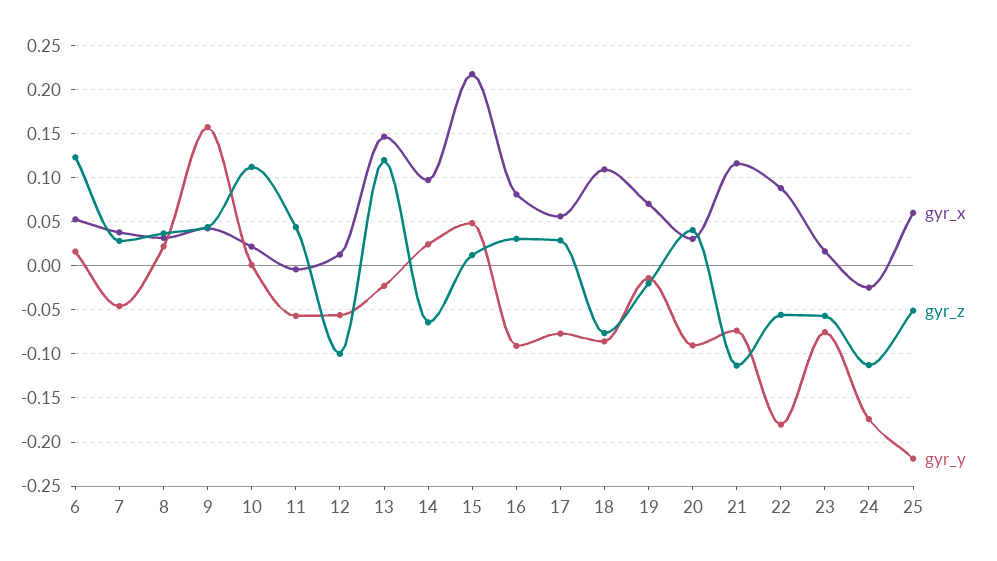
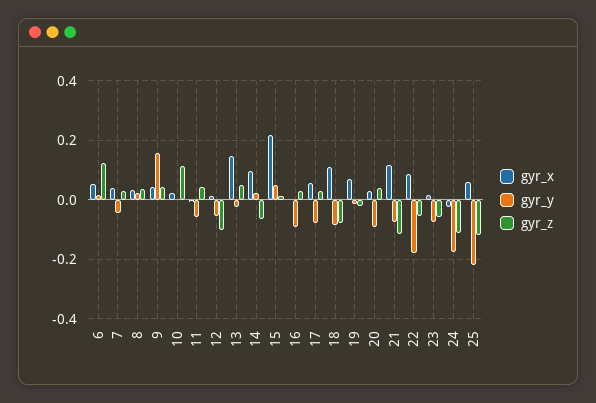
gyr_z, 13: 0.12 -> 0.05
gyr_x, 16: 0.08 -> 0
gyr_z, 25: -0.05 -> -0.125

